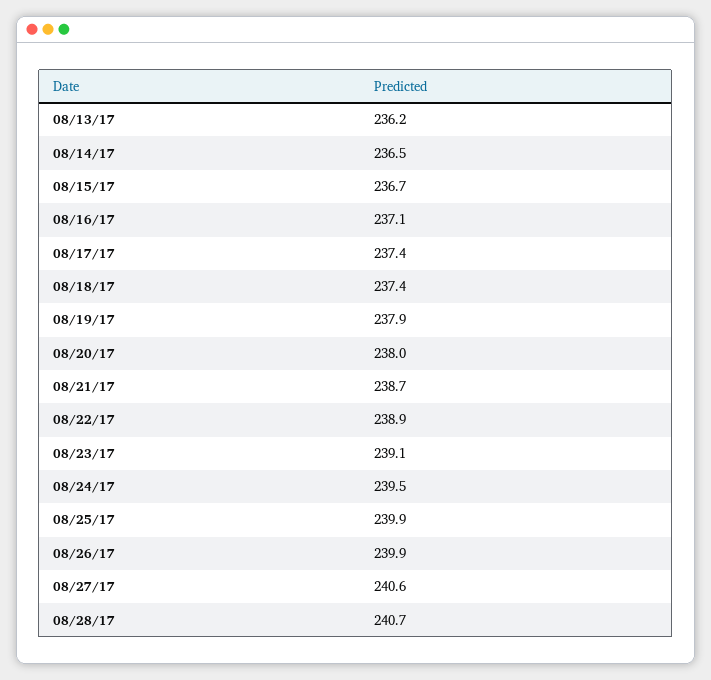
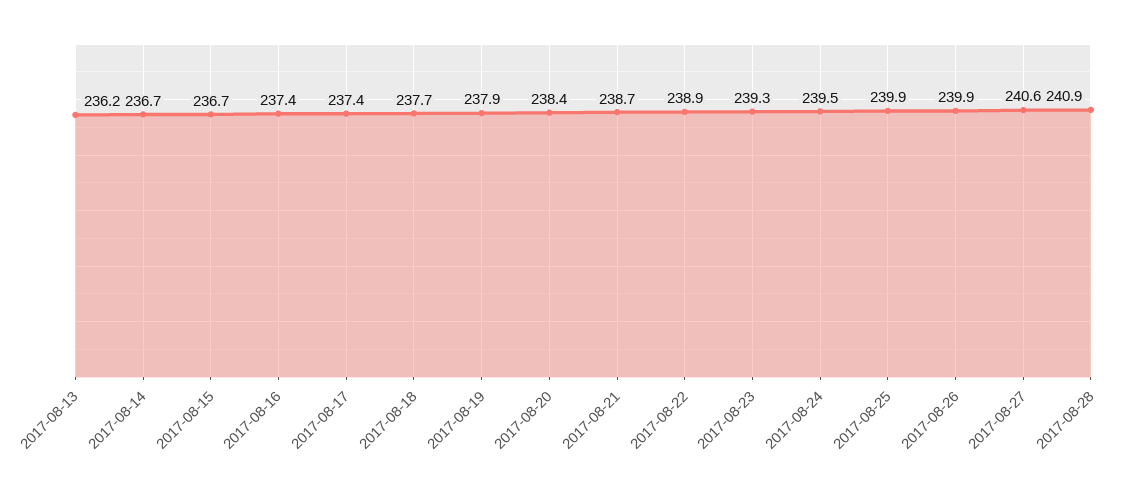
08/14/17: 236.5 -> 236.7
08/16/17: 237.1 -> 237.4
08/18/17: 237.4 -> 237.7
08/20/17: 238 -> 238.4
08/23/17: 239.1 -> 239.3
08/28/17: 240.7 -> 240.9

